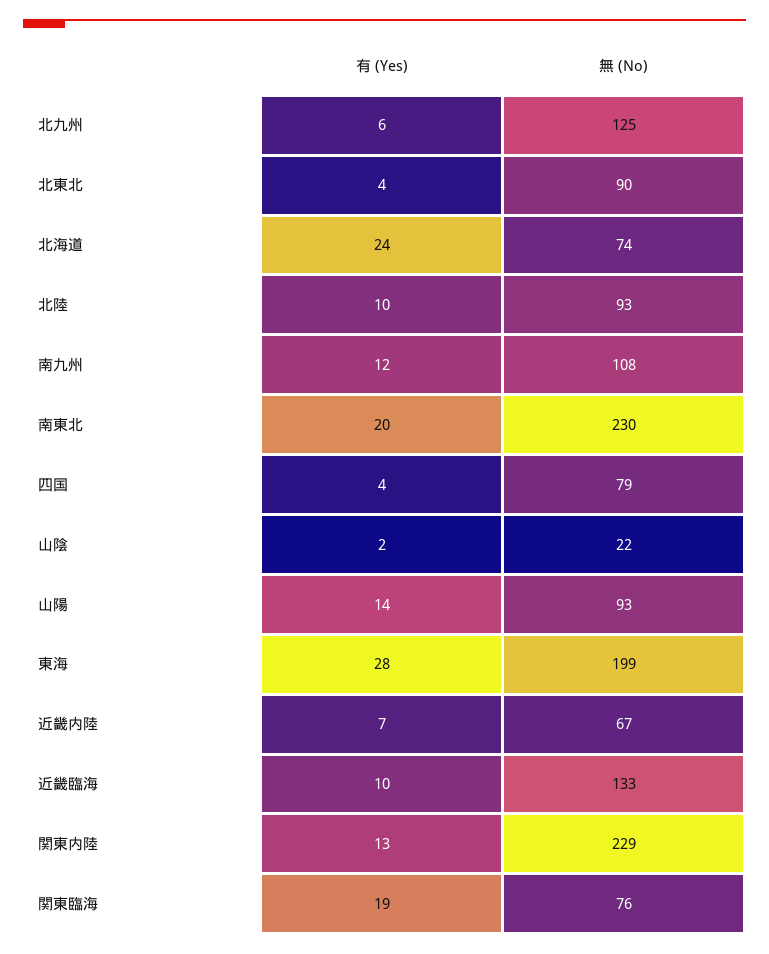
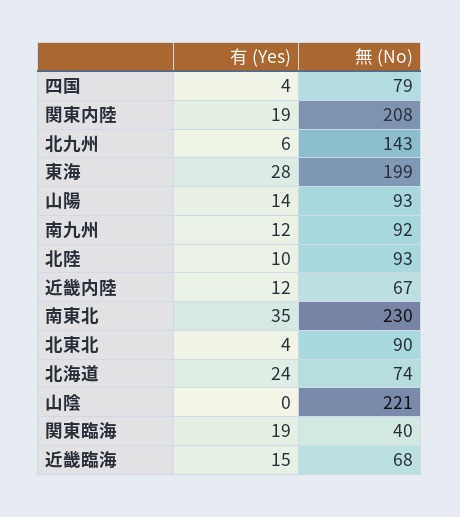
無 (No), 北九州: 125 -> 143
無 (No), 南九州: 108 -> 92
有 (Yes), 南東北: 20 -> 35
有 (Yes), 山陰: 2 -> 0
無 (No), 山陰: 22 -> 221
有 (Yes), 近畿内陸: 7 -> 12
有 (Yes), 近畿臨海: 10 -> 15
無 (No), 近畿臨海: 133 -> 68
有 (Yes), 関東内陸: 13 -> 19
無 (No), 関東内陸: 229 -> 208
無 (No), 関東臨海: 76 -> 40

